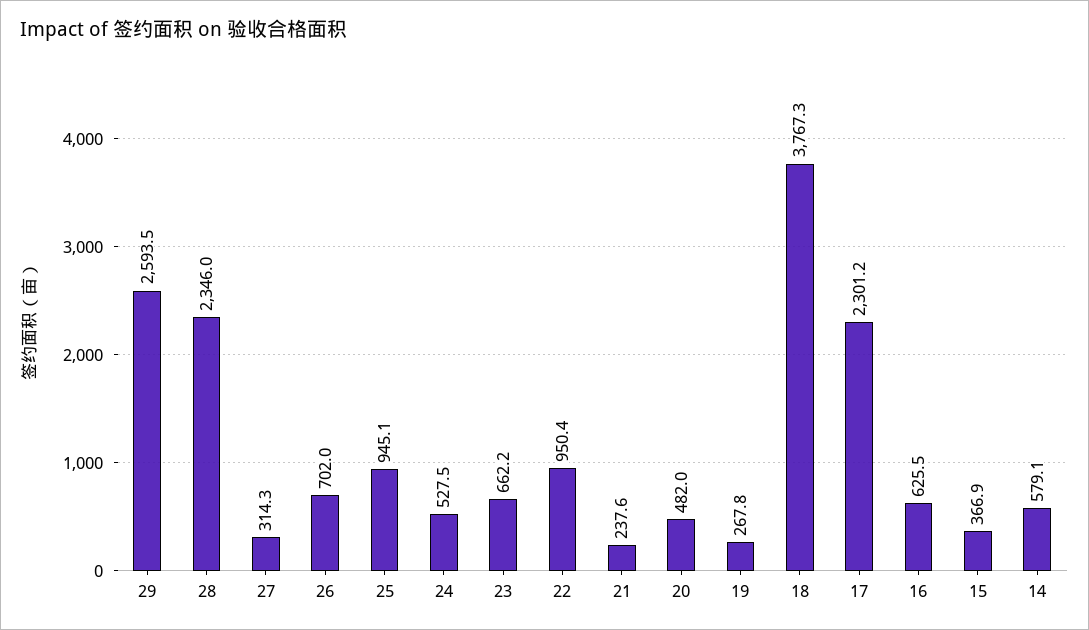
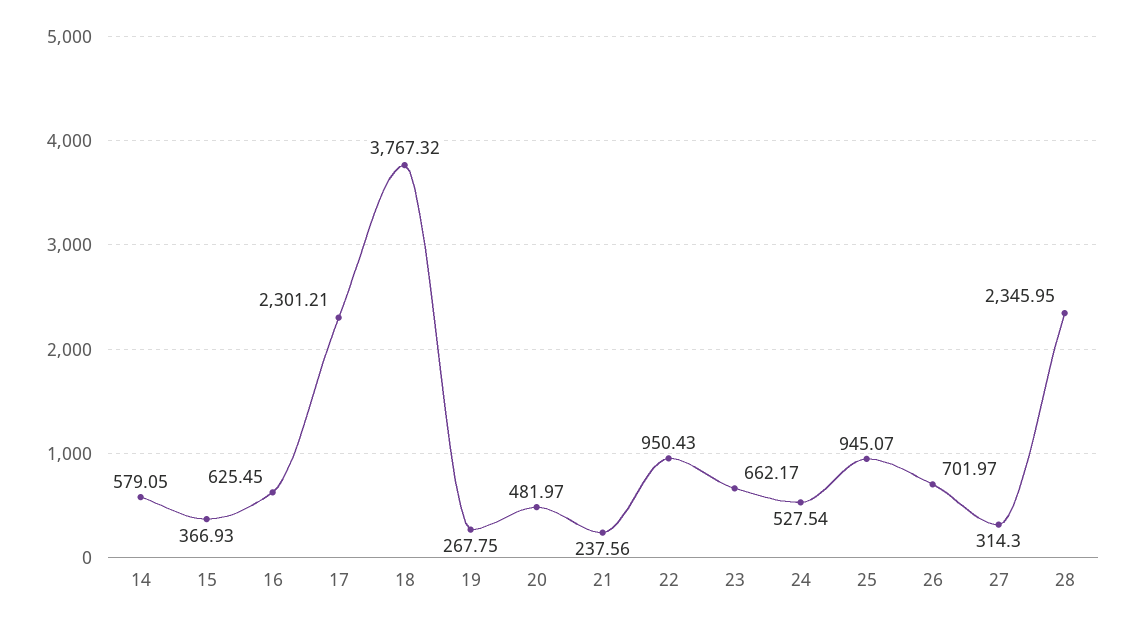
29: 2593.5 -> none

